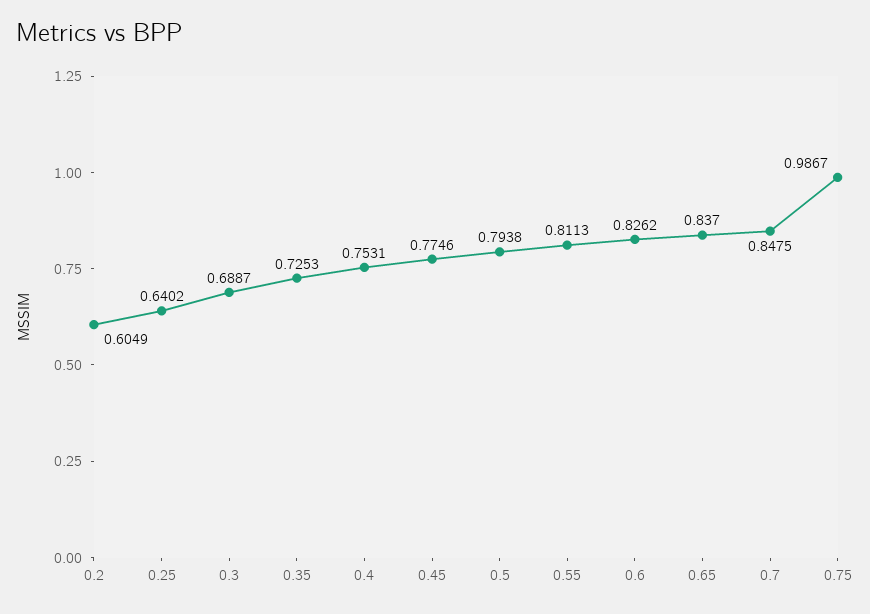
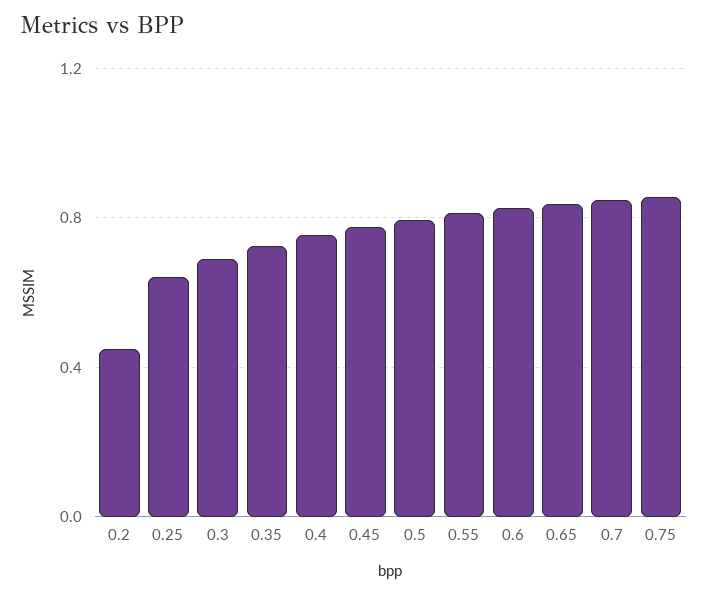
0.2: 0.6049 -> 0.45
0.75: 0.9867 -> 0.85

